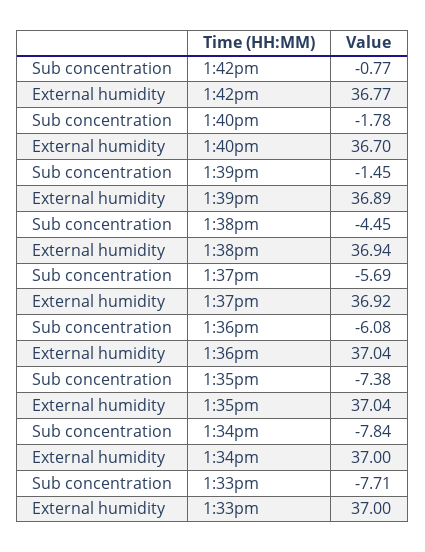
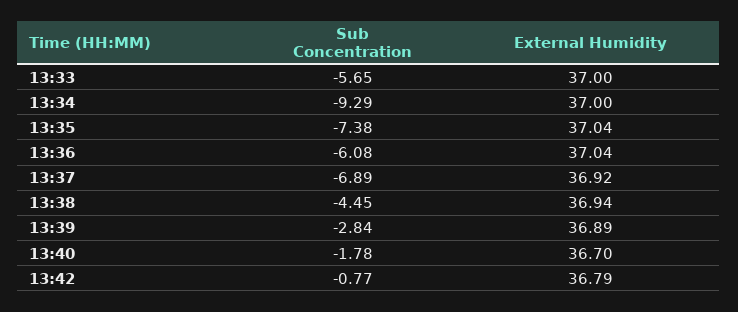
External humidity, 1:42pm: 36.77 -> 36.79
Sub concentration, 1:39pm: -1.45 -> -2.84
Sub concentration, 1:37pm: -5.69 -> -6.89
Sub concentration, 1:34pm: -7.84 -> -9.29
Sub concentration, 1:33pm: -7.71 -> -5.65

